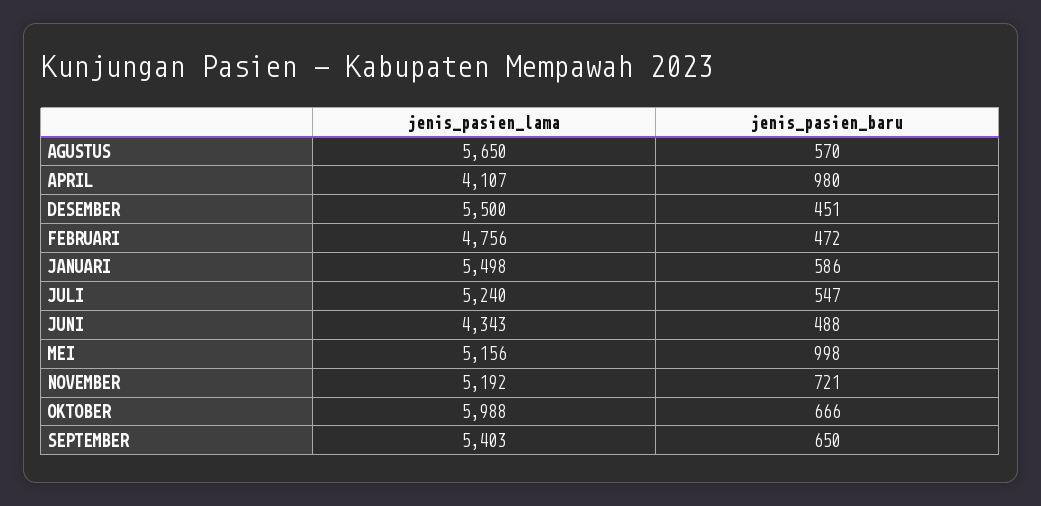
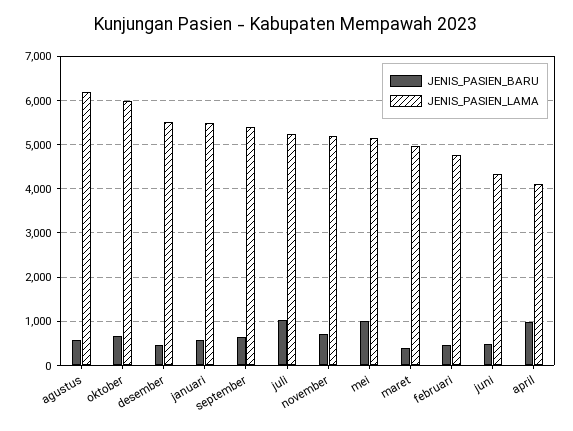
jenis_pasien_lama, AGUSTUS: 5650 -> 6200
jenis_pasien_baru, JULI: 547 -> 1000
jenis_pasien_baru, maret: none -> 400
jenis_pasien_lama, maret: none -> 5000

